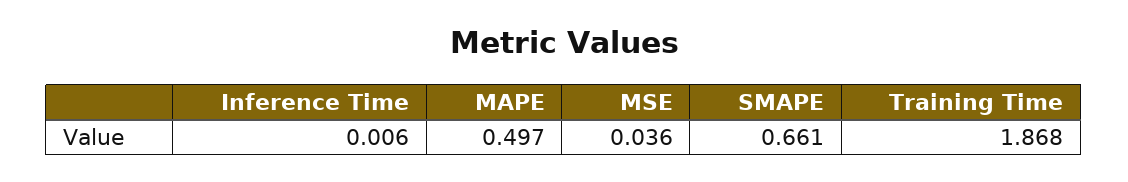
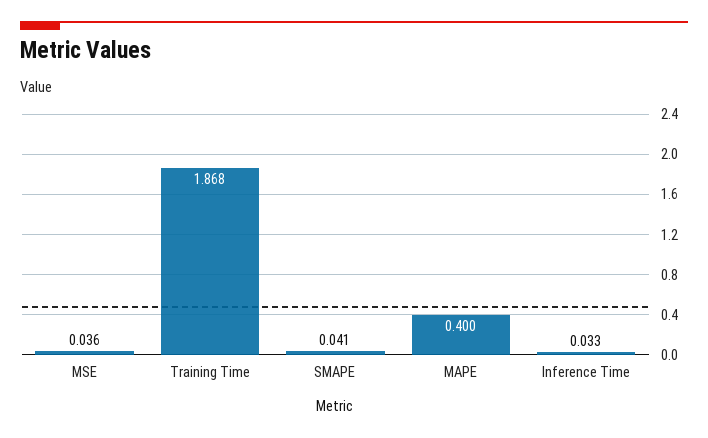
Inference Time: 0.006 -> 0.033
MAPE: 0.497 -> 0.4
SMAPE: 0.661 -> 0.041

